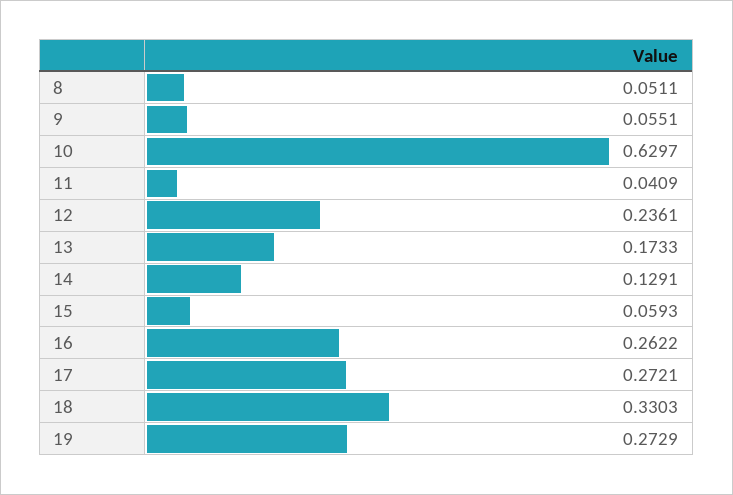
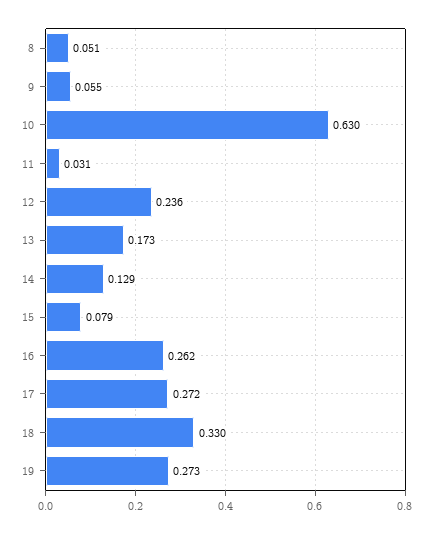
11: 0.0409 -> 0.031
15: 0.0593 -> 0.079

